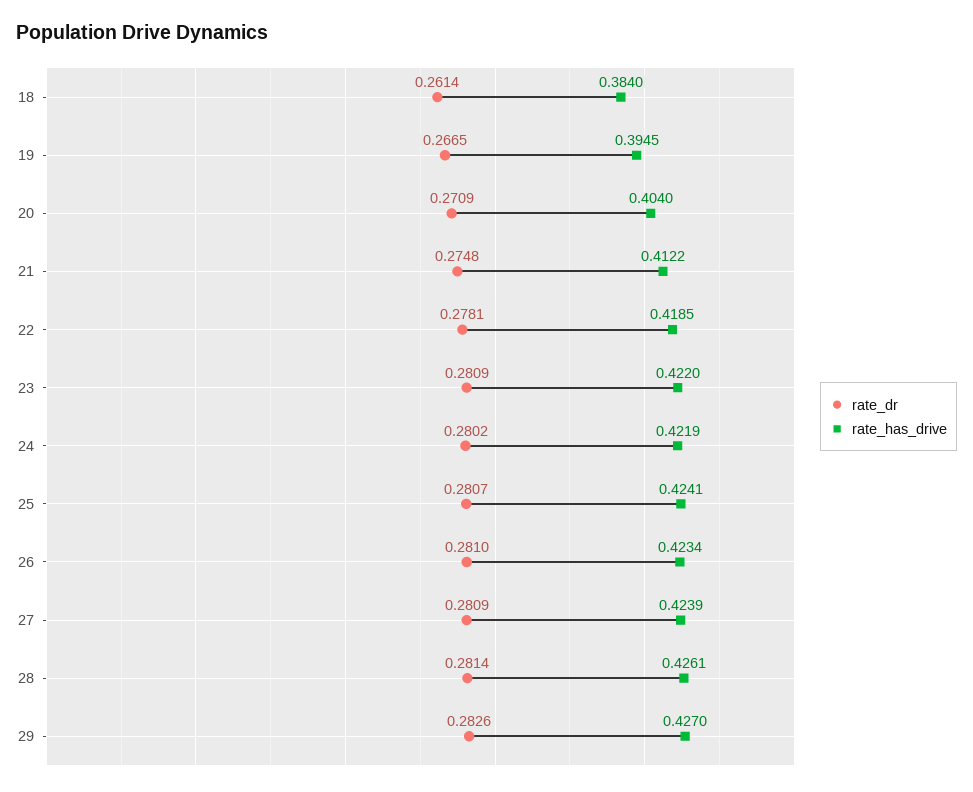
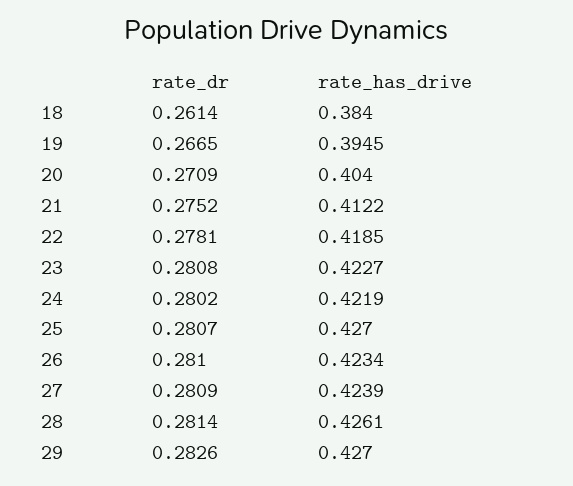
rate_dr, 21: 0.2748 -> 0.2752
rate_dr, 23: 0.2809 -> 0.2808
rate_has_drive, 23: 0.422 -> 0.4227
rate_has_drive, 25: 0.4241 -> 0.427

